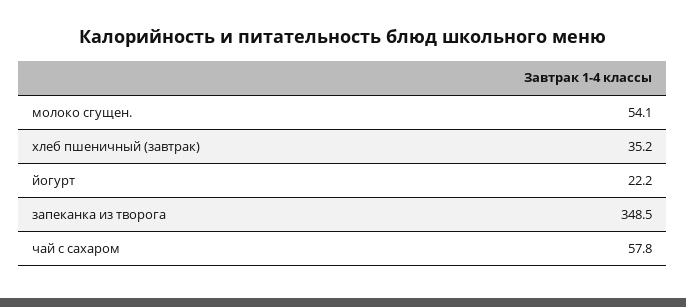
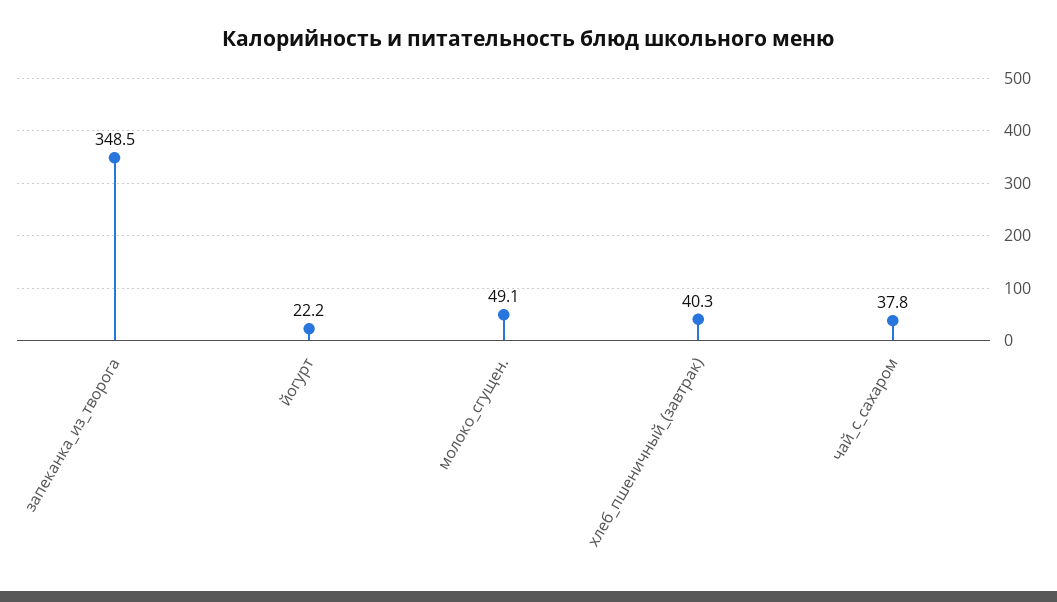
молоко сгущен.: 54.1 -> 49.1
хлеб пшеничный (завтрак): 35.2 -> 40.3
чай с сахаром: 57.8 -> 37.8

